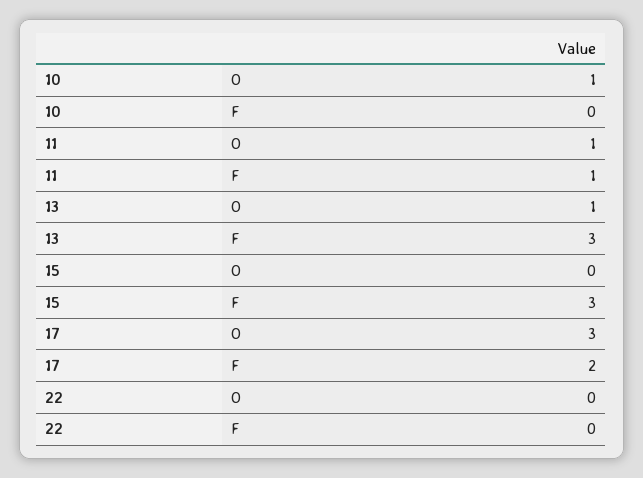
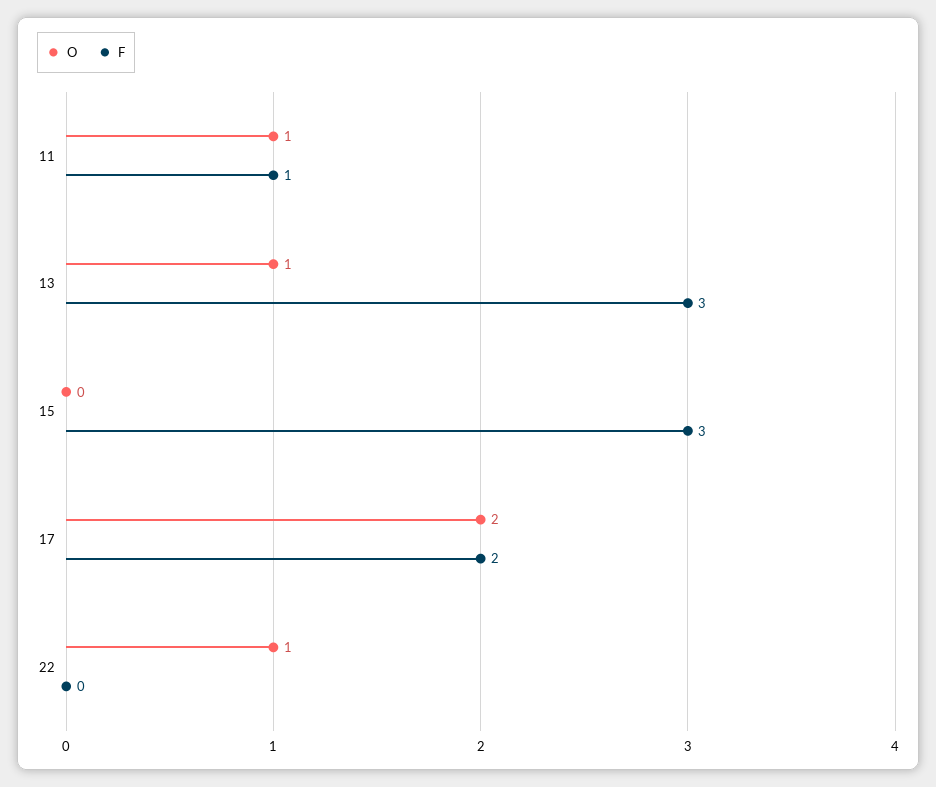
O, 10: 1 -> none
F, 10: 0 -> none
O, 17: 3 -> 2
O, 22: 0 -> 1

